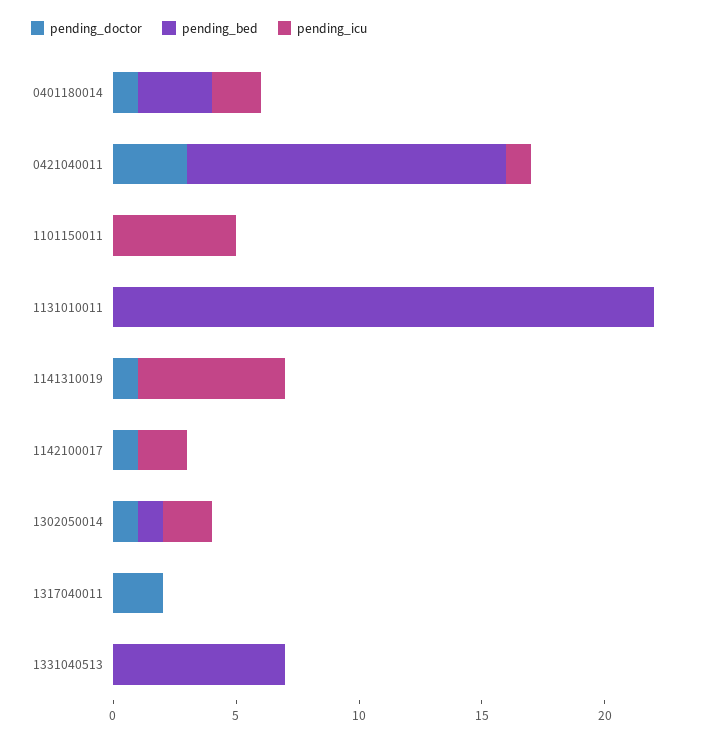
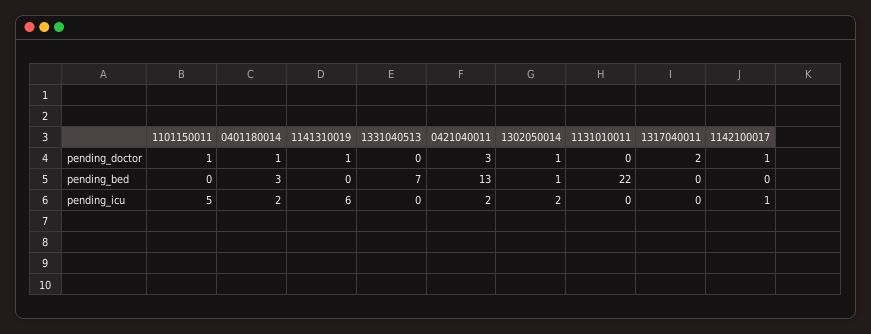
pending_icu, 0421040011: 1 -> 2
pending_doctor, 1101150011: 0 -> 1
pending_icu, 1142100017: 2 -> 1

